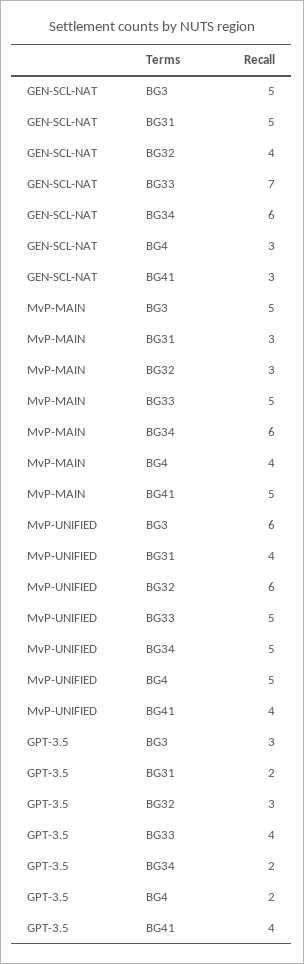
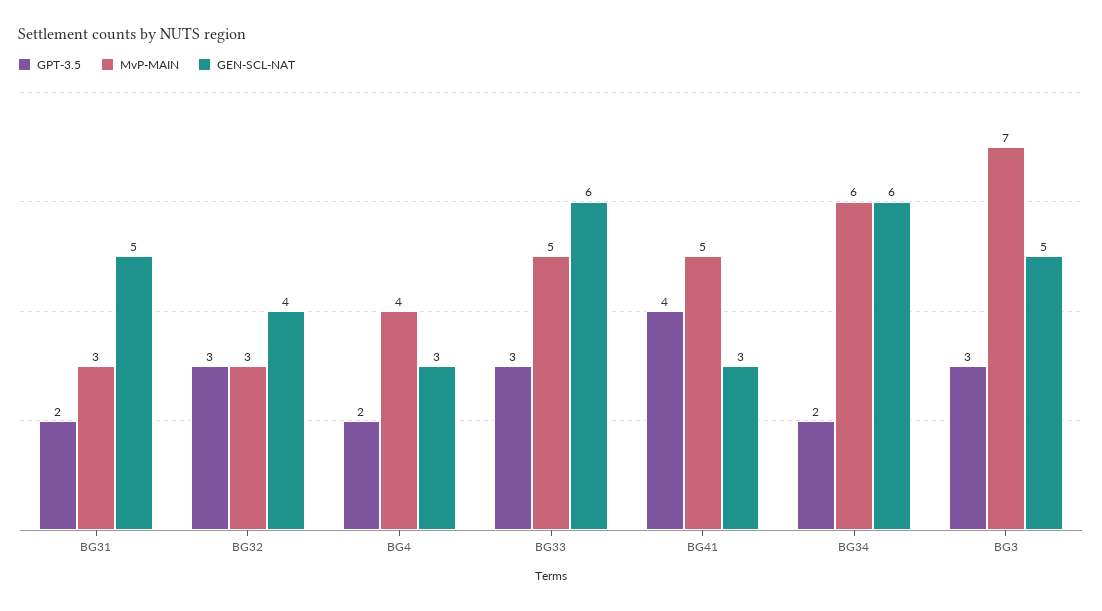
GEN-SCL-NAT, BG33: 7 -> 6
MvP-MAIN, BG3: 5 -> 7
MvP-UNIFIED, BG3: 6 -> none
MvP-UNIFIED, BG31: 4 -> none
MvP-UNIFIED, BG32: 6 -> none
MvP-UNIFIED, BG33: 5 -> none
MvP-UNIFIED, BG34: 5 -> none
MvP-UNIFIED, BG4: 5 -> none
MvP-UNIFIED, BG41: 4 -> none
GPT-3.5, BG33: 4 -> 3

